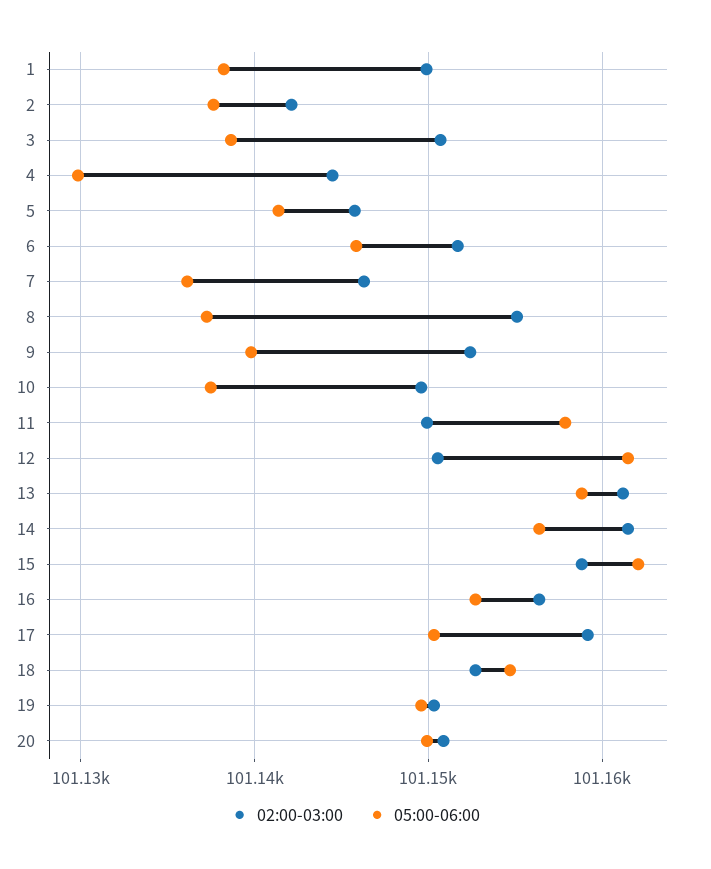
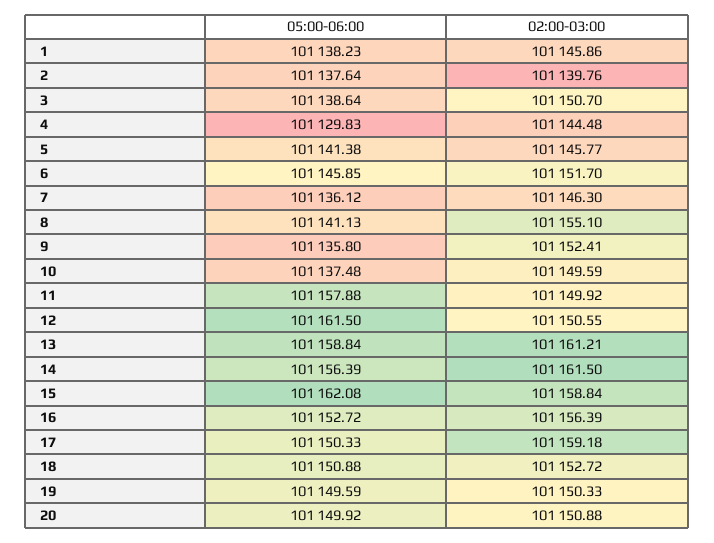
02:00-03:00, 1: 101150 -> 101145.86
02:00-03:00, 2: 101142 -> 101139.76
05:00-06:00, 8: 101137 -> 101141.13
05:00-06:00, 9: 101140 -> 101135.8
05:00-06:00, 18: 101155 -> 101150.88

